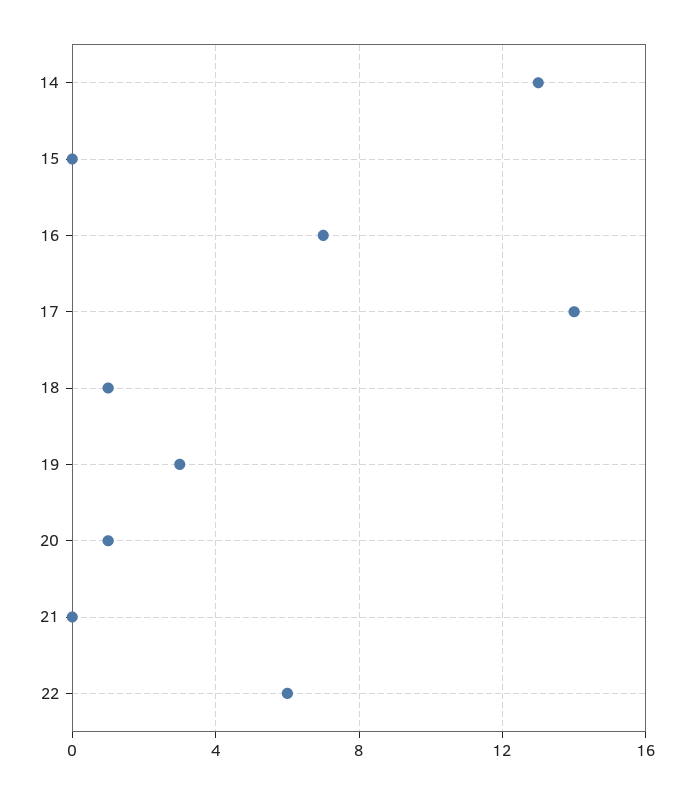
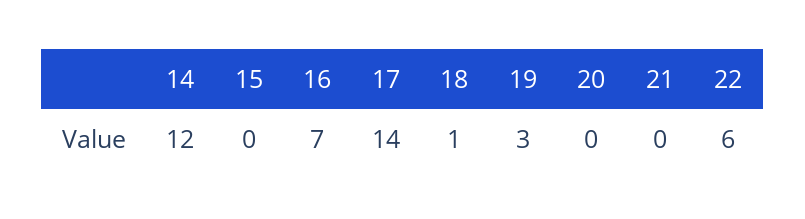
14: 13 -> 12
20: 1 -> 0

